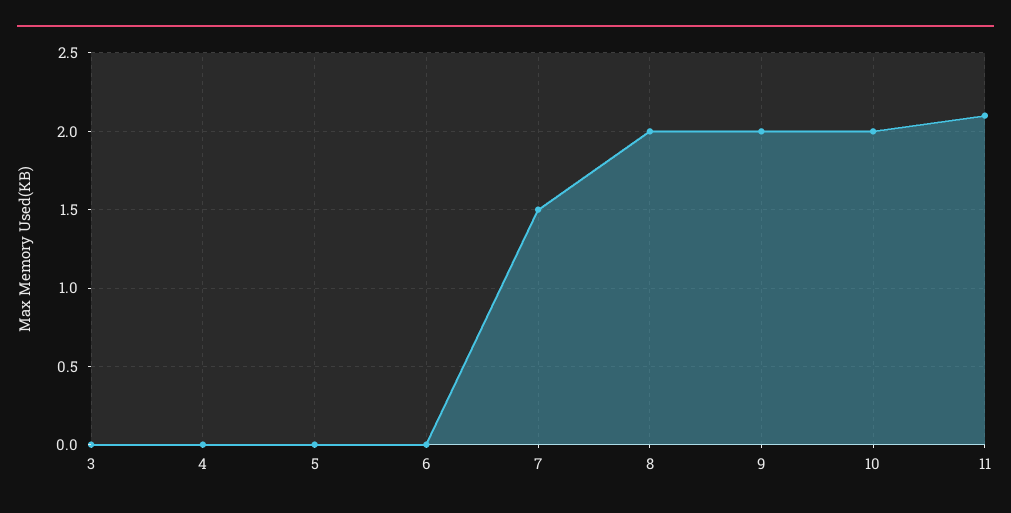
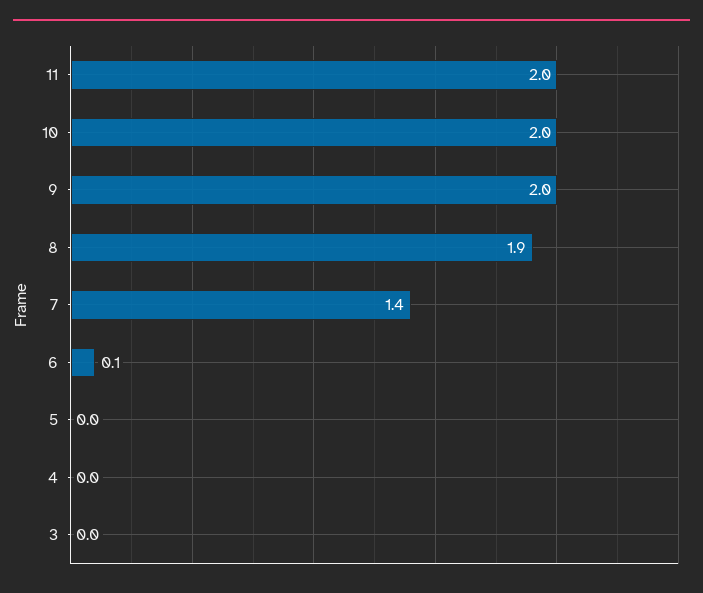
6: 0 -> 0.1
7: 1.5 -> 1.4
8: 2 -> 1.9
11: 2.1 -> 2

